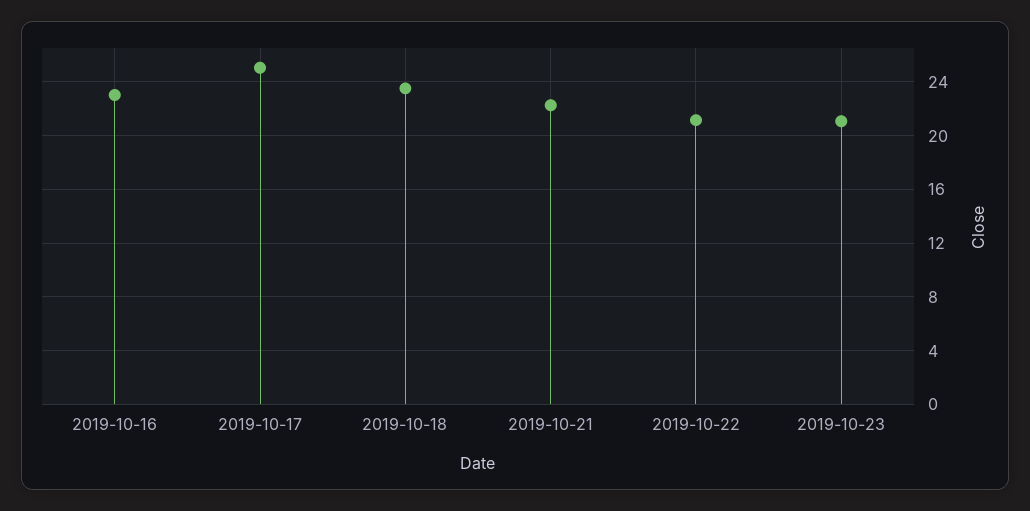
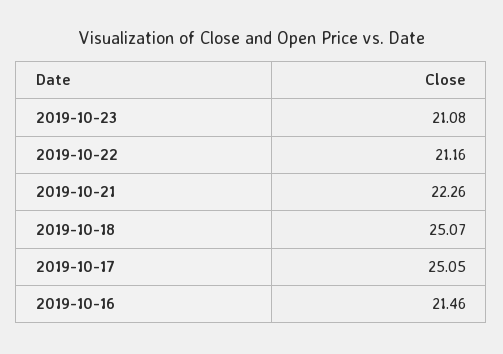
2019-10-16: 23 -> 21.46
2019-10-18: 23.5 -> 25.07

